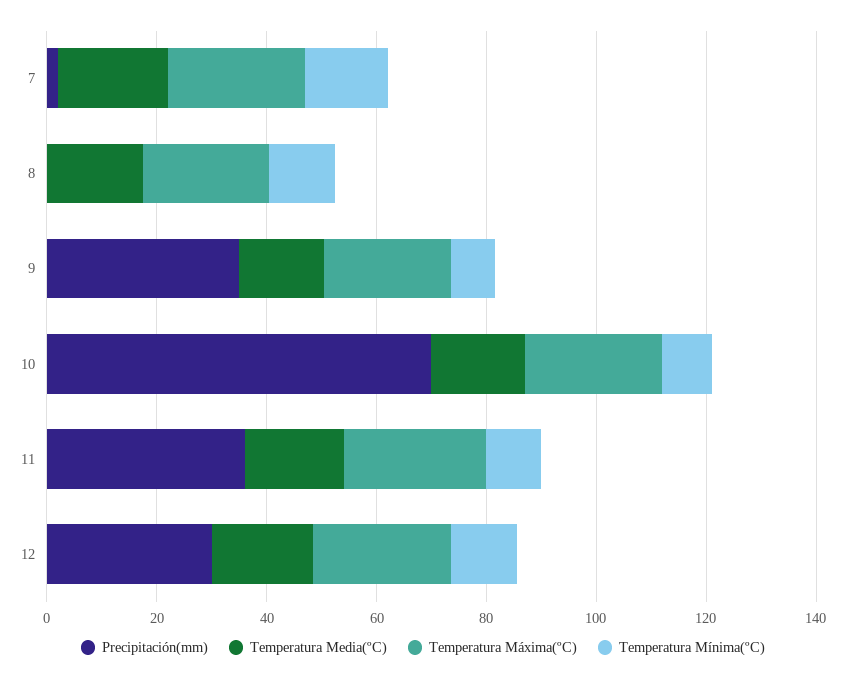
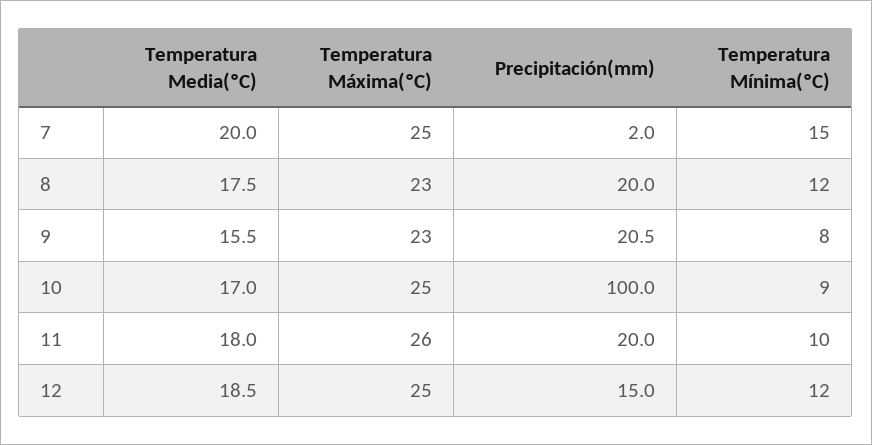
Precipitación(mm), 8: 0 -> 20
Precipitación(mm), 9: 35 -> 20.5
Precipitación(mm), 10: 70 -> 100
Precipitación(mm), 11: 35 -> 20
Precipitación(mm), 12: 30 -> 15

